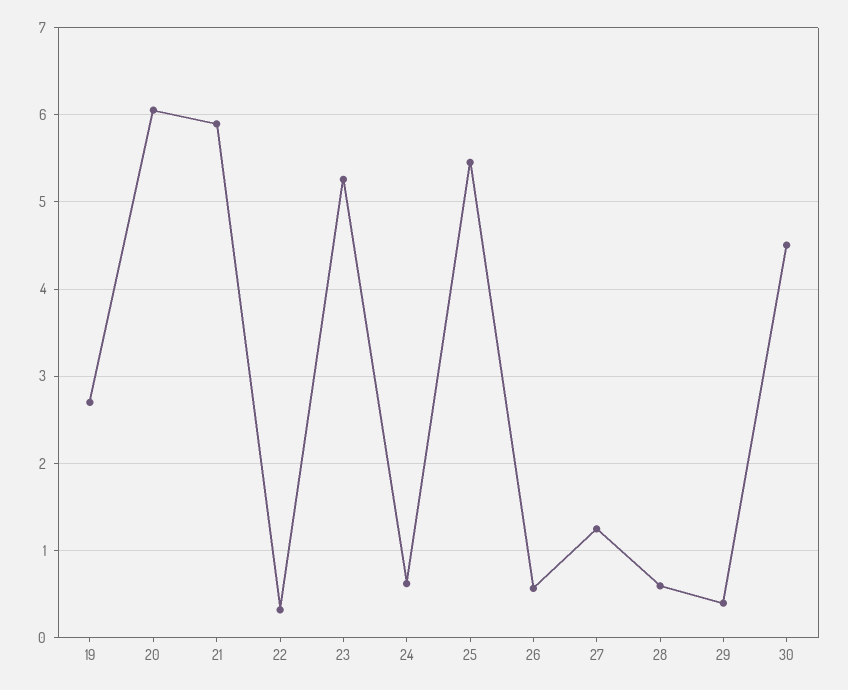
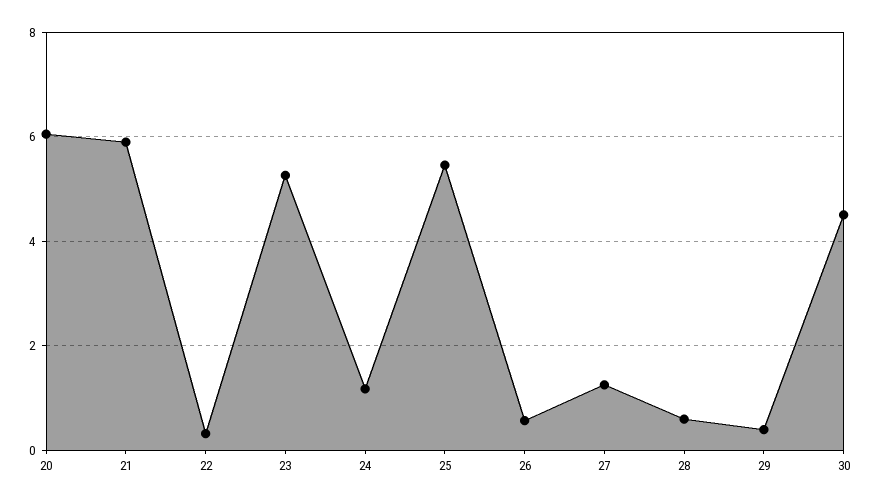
19: 2.7 -> none
24: 0.6 -> 1.2

